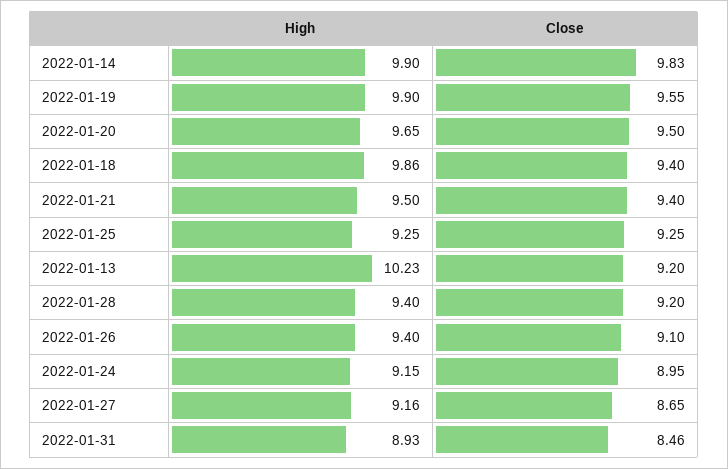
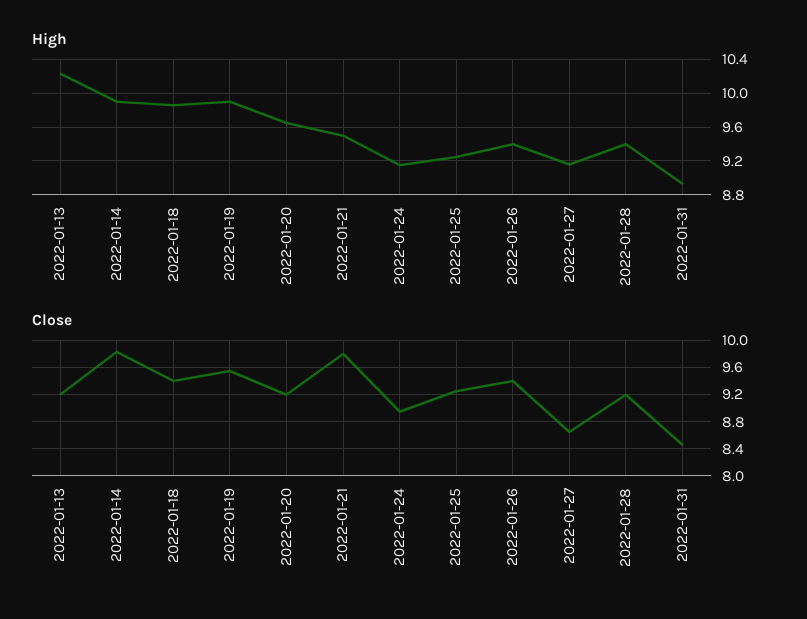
Close, 2022-01-20: 9.5 -> 9.2
Close, 2022-01-21: 9.4 -> 9.8
Close, 2022-01-26: 9.1 -> 9.4

